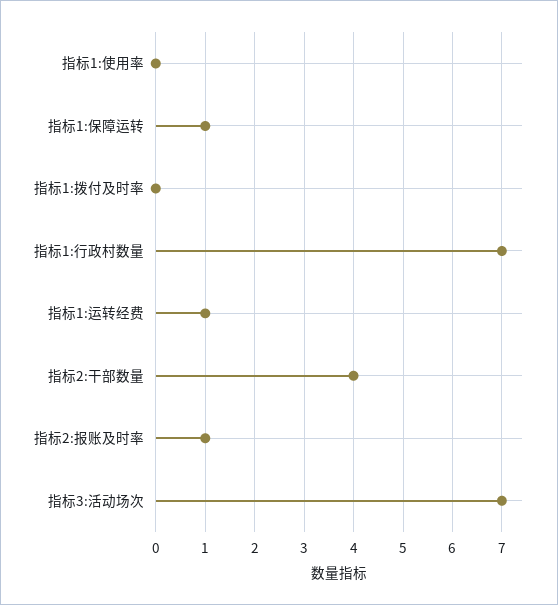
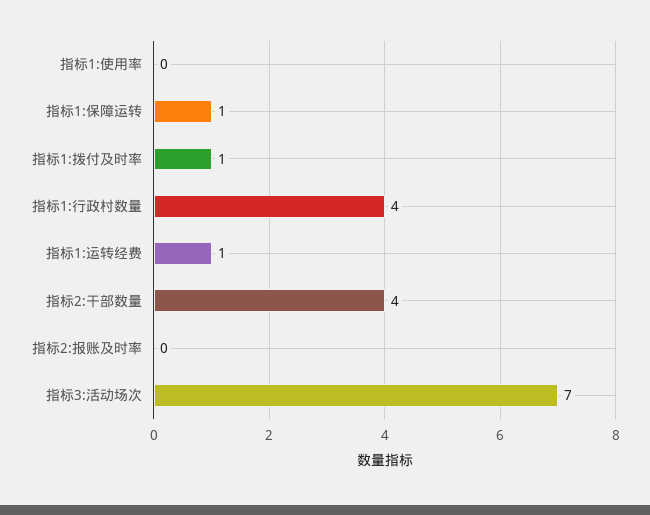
指标1:拨付及时率: 0 -> 1
指标1:行政村数量: 7 -> 4
指标2:报账及时率: 1 -> 0

